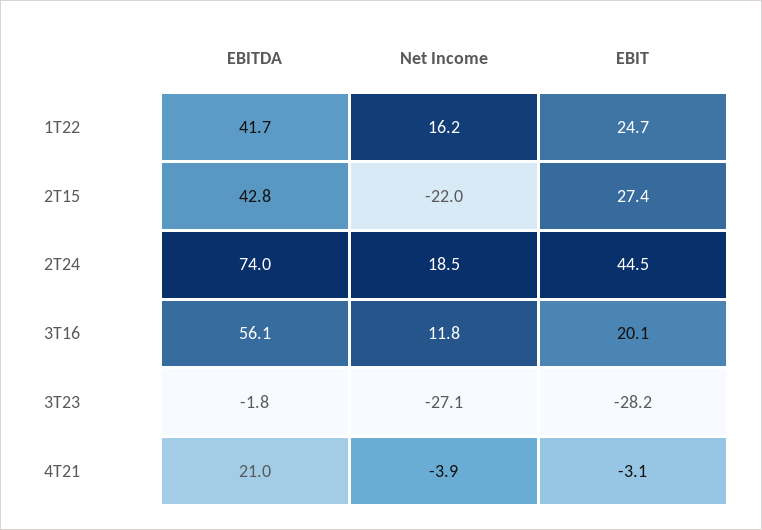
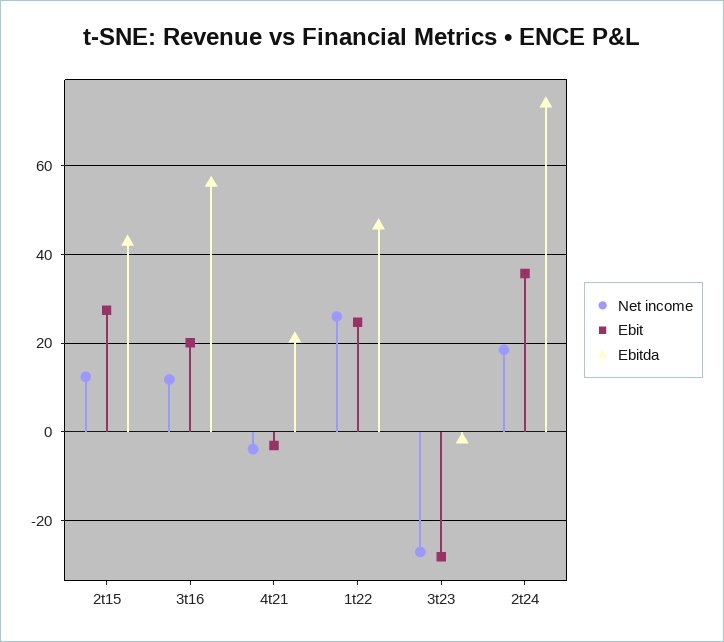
EBITDA, 1T22: 41.7 -> 46
Net Income, 1T22: 16.2 -> 26
Net Income, 2T15: -22 -> 12
EBIT, 2T24: 44.5 -> 36

